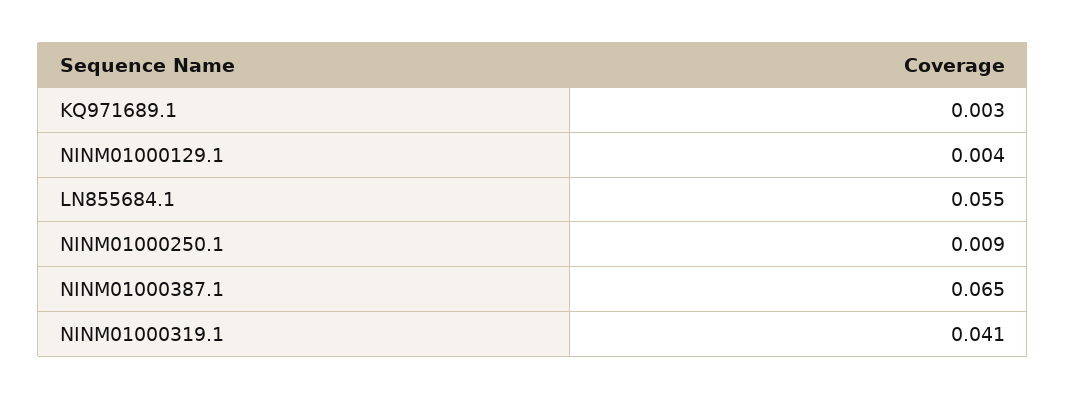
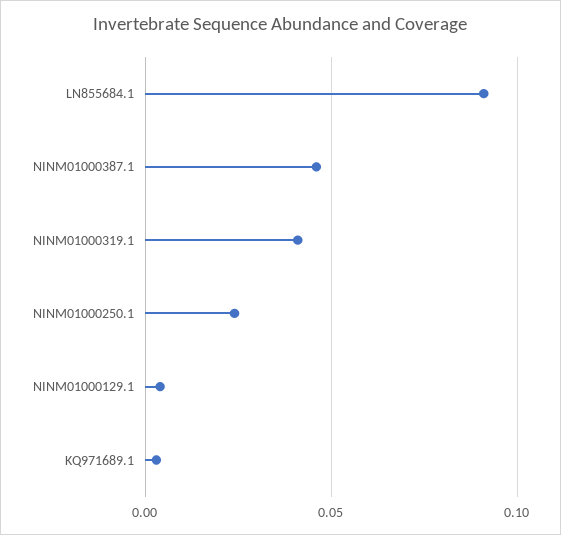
LN855684.1: 0.055 -> 0.09
NINM01000250.1: 0.009 -> 0.025
NINM01000387.1: 0.065 -> 0.045

